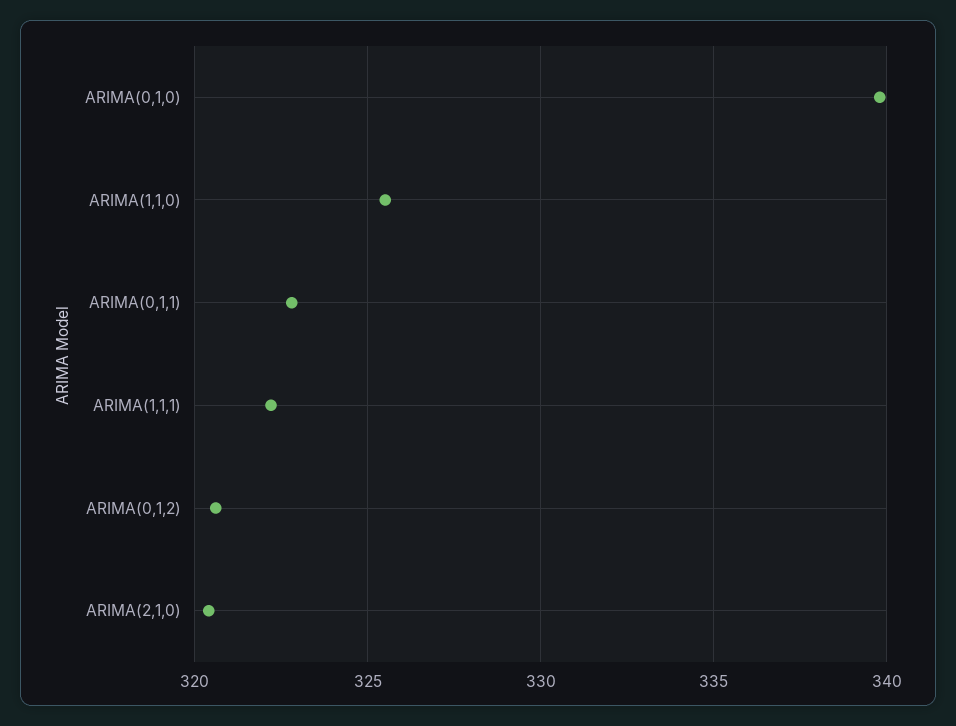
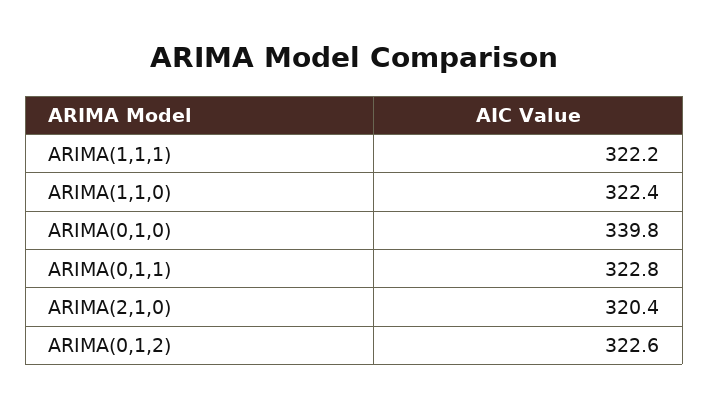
ARIMA(1,1,0): 325.5 -> 322.4
ARIMA(0,1,2): 320.5 -> 322.6

